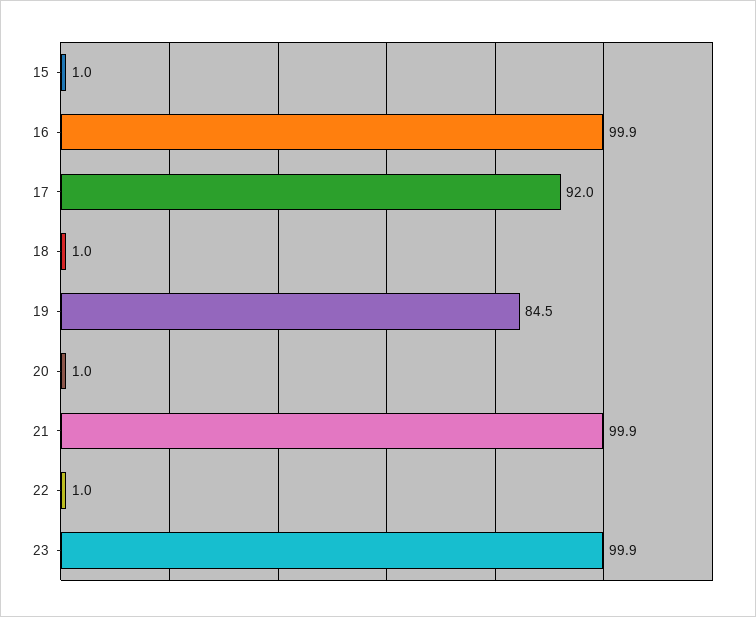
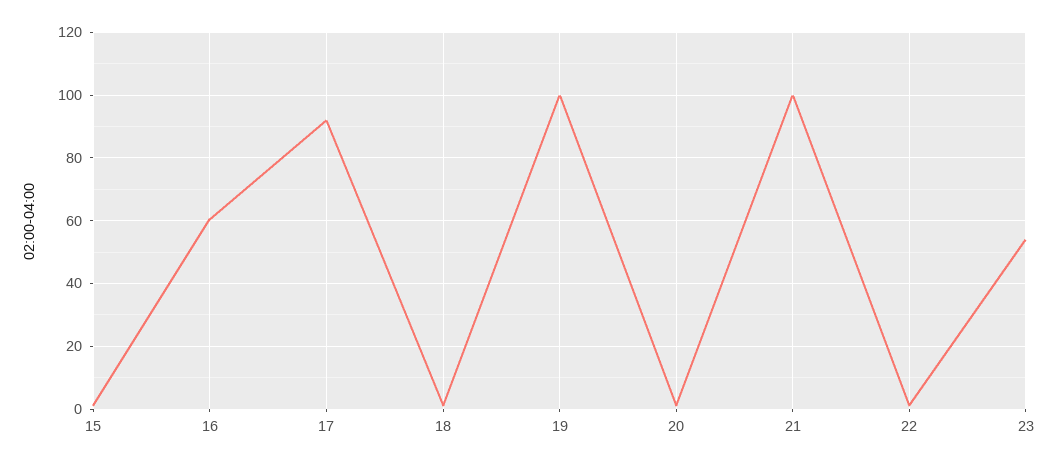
16: 99.9 -> 60
19: 84.5 -> 100
23: 99.9 -> 54

